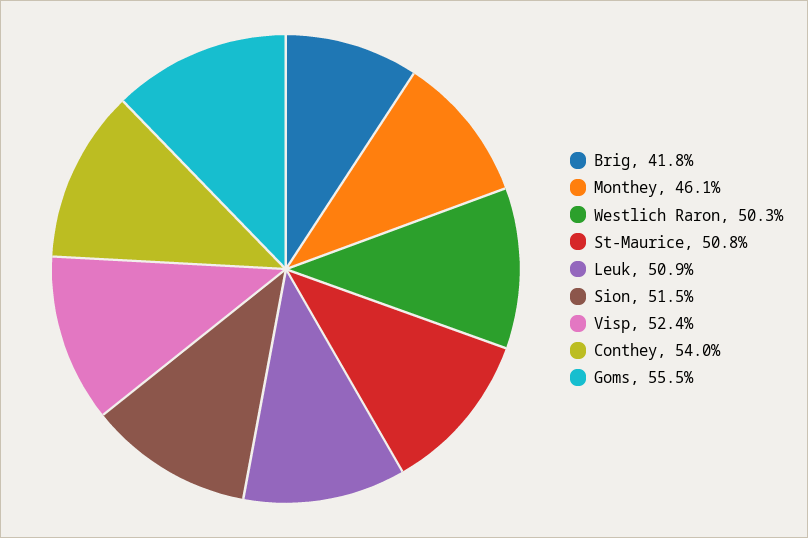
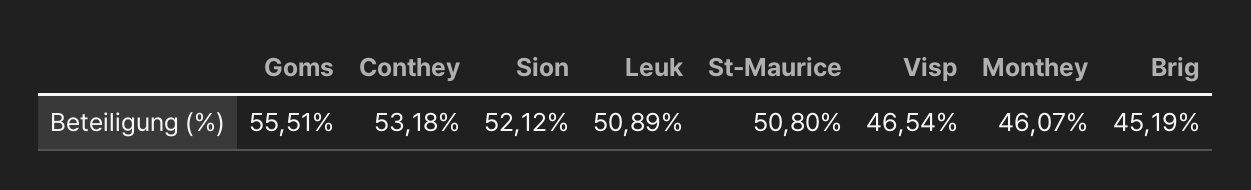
Brig: 41.8 -> 45.19
Westlich Raron: 50.3 -> none
Sion: 51.5 -> 52.12
Visp: 52.4 -> 46.54
Conthey: 54 -> 53.18

